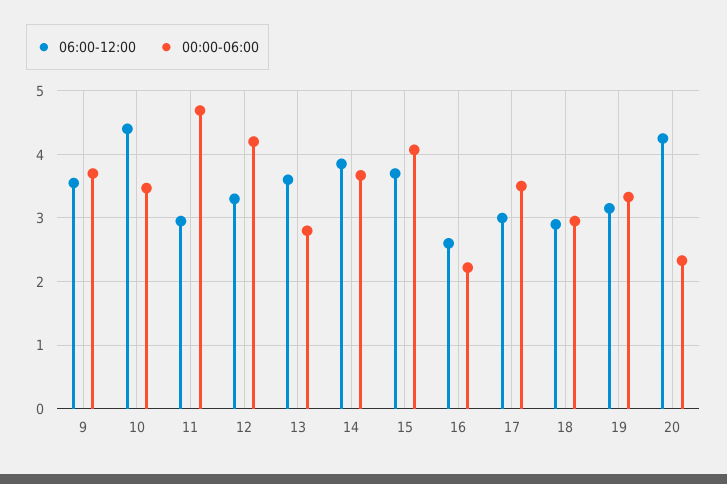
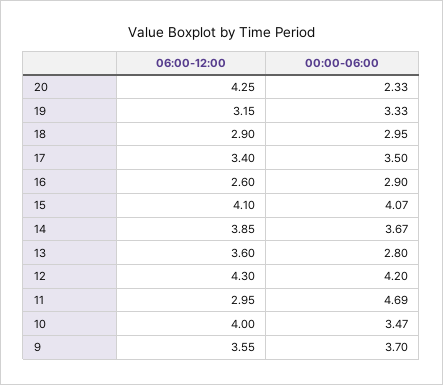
06:00-12:00, 10: 4.4 -> 4
06:00-12:00, 12: 3.3 -> 4.3
06:00-12:00, 15: 3.7 -> 4.1
00:00-06:00, 16: 2.2 -> 2.9
06:00-12:00, 17: 3 -> 3.4

